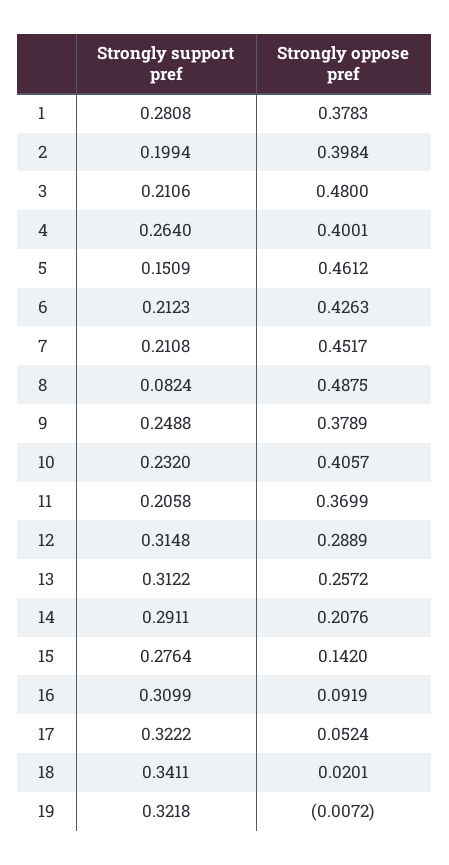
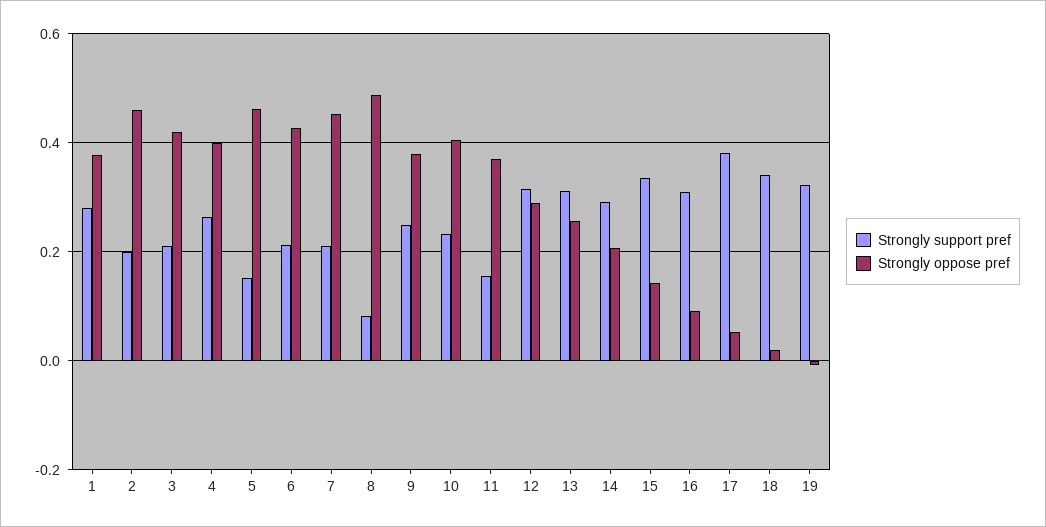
Strongly oppose pref, 2: 0.3984 -> 0.46
Strongly oppose pref, 3: 0.48 -> 0.42
Strongly support pref, 11: 0.2058 -> 0.16
Strongly support pref, 15: 0.2764 -> 0.34
Strongly support pref, 17: 0.3222 -> 0.38

